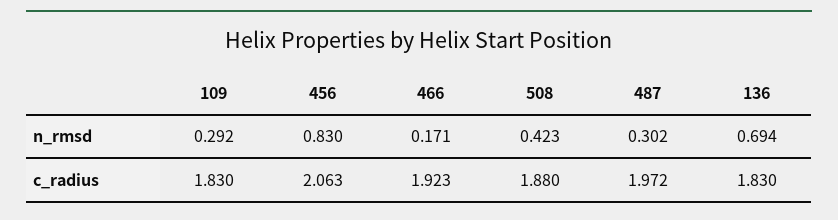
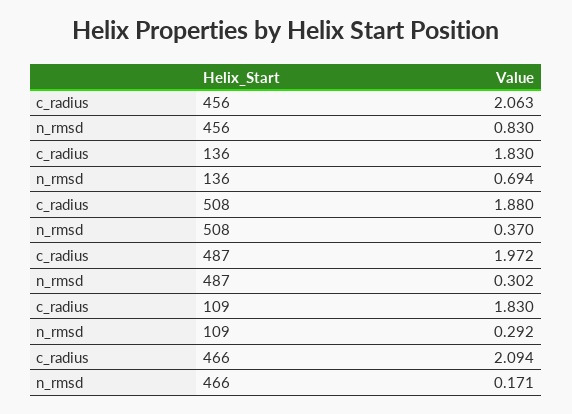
508, n_rmsd: 0.423 -> 0.37
466, c_radius: 1.923 -> 2.094

